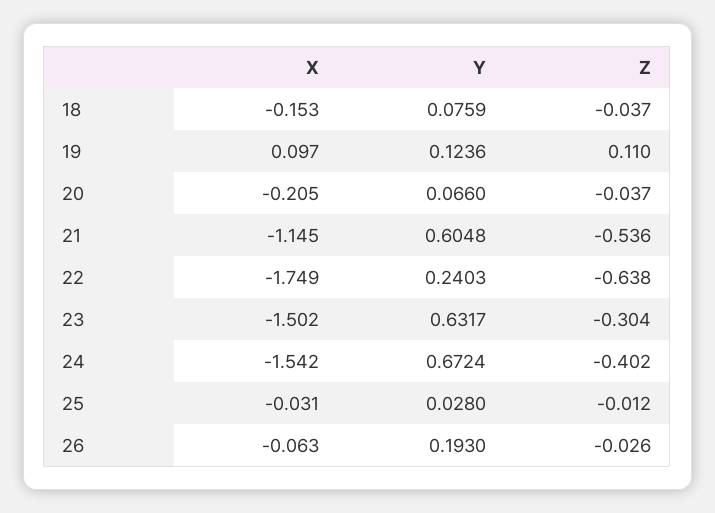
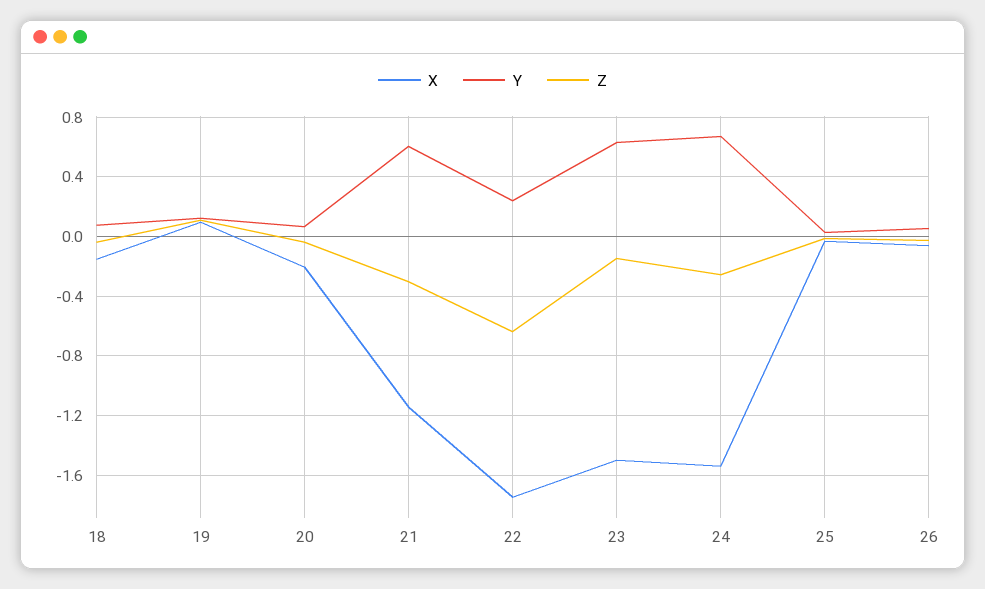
Z, 21: -0.536 -> -0.3
Z, 23: -0.304 -> -0.15
Z, 24: -0.402 -> -0.25
Y, 26: 0.193 -> 0.05

